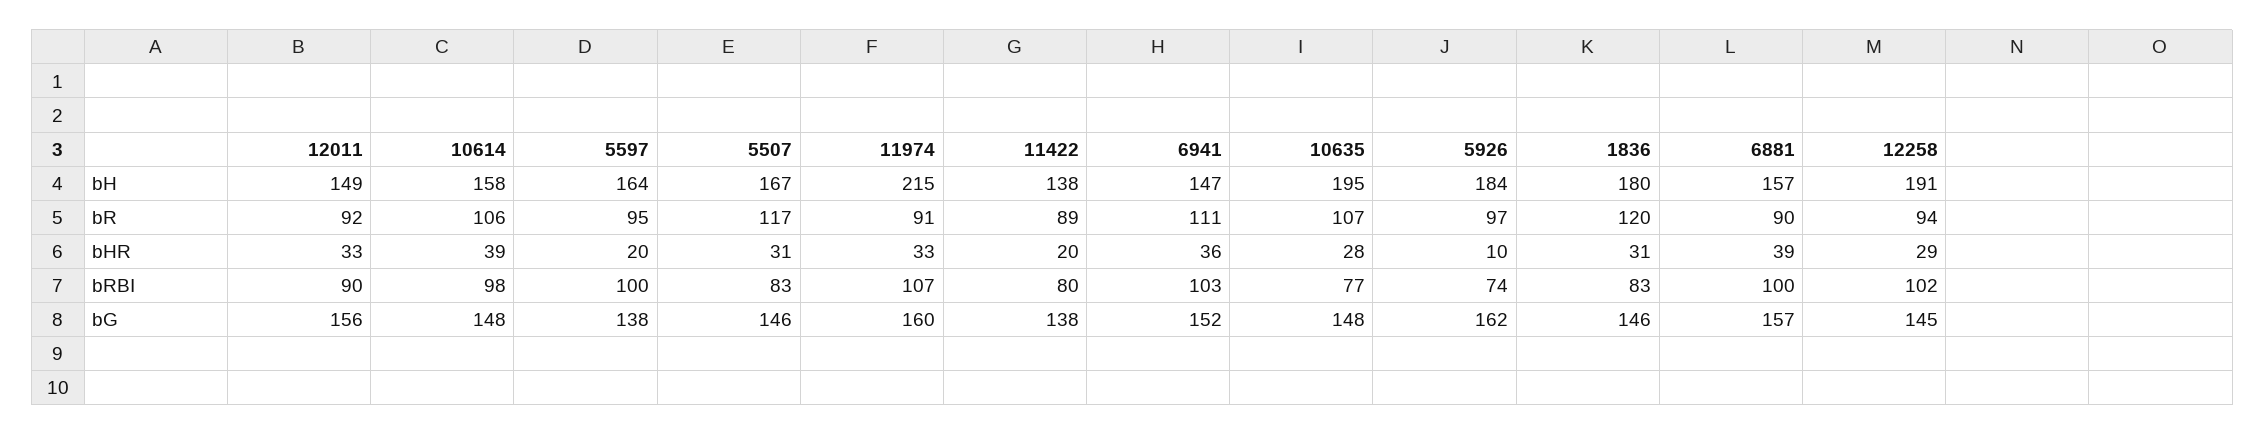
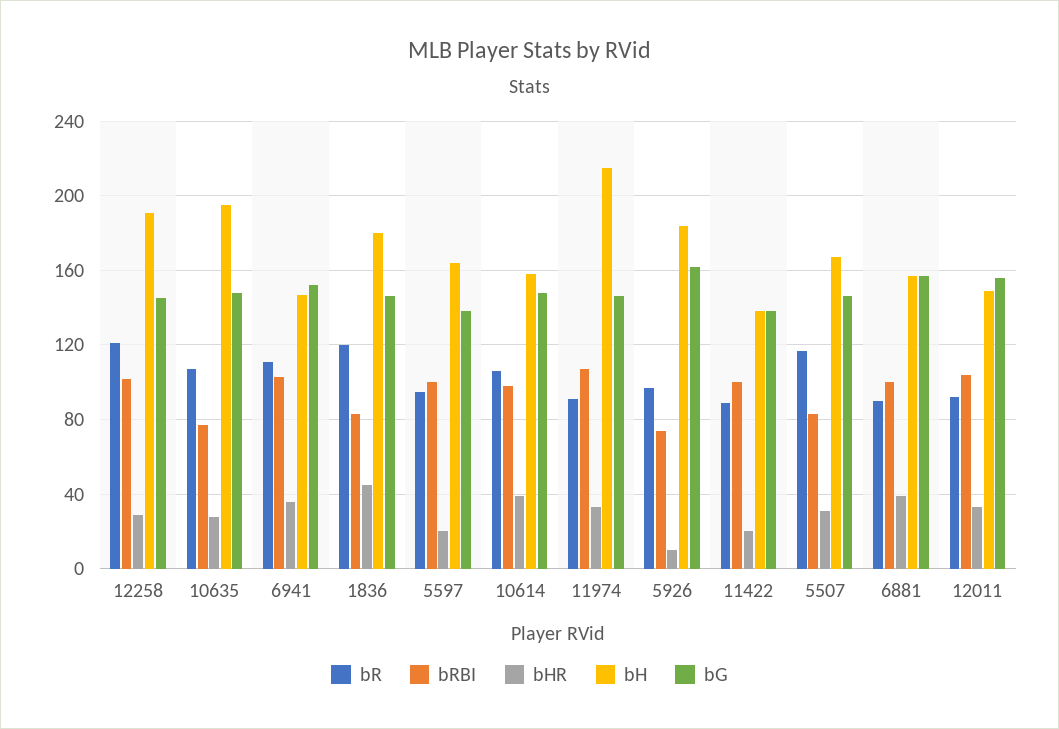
bR, 12258: 94 -> 120
bHR, 1836: 31 -> 45
bRBI, 12011: 90 -> 105
bRBI, 11422: 80 -> 100
bG, 11974: 160 -> 145

